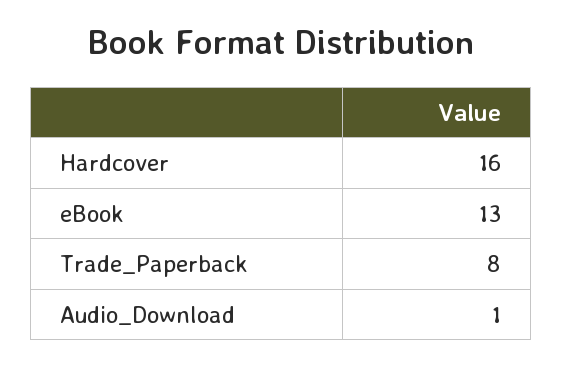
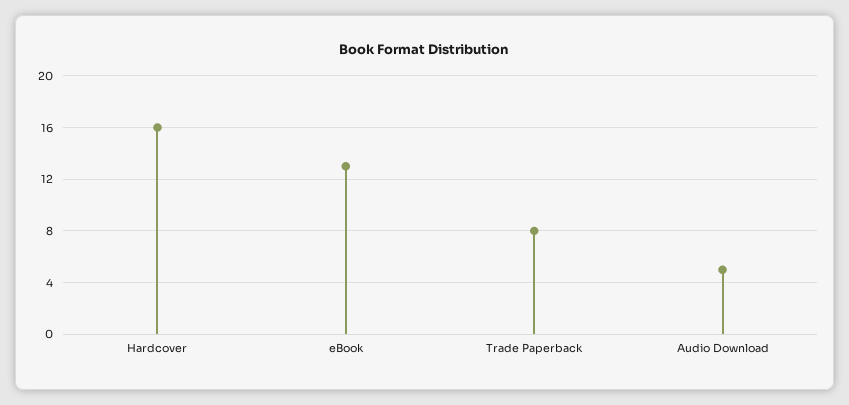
Audio_Download: 1 -> 5

